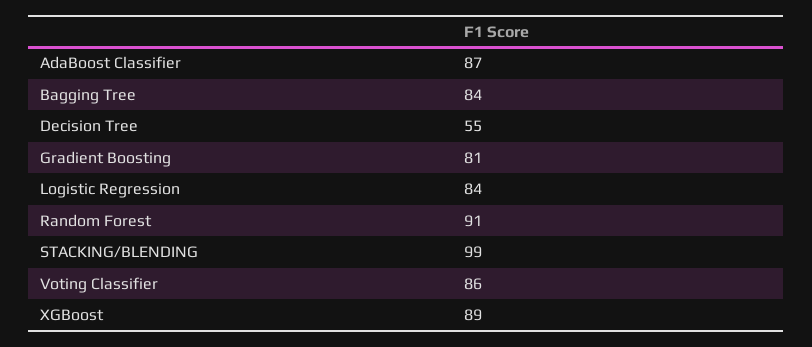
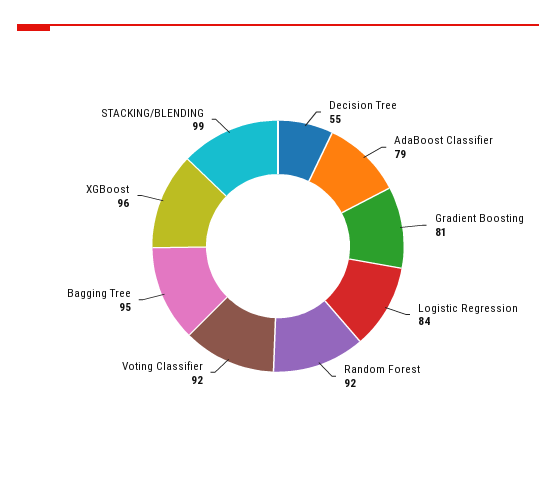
AdaBoost Classifier: 87 -> 79
Bagging Tree: 84 -> 95
Random Forest: 91 -> 92
Voting Classifier: 86 -> 92
XGBoost: 89 -> 96

